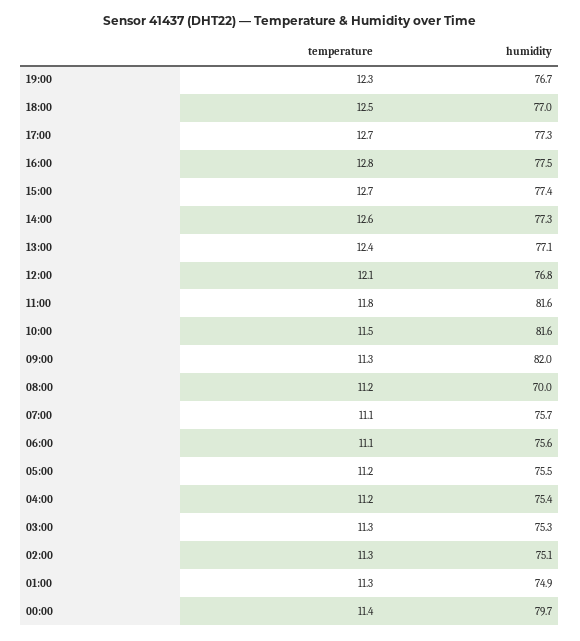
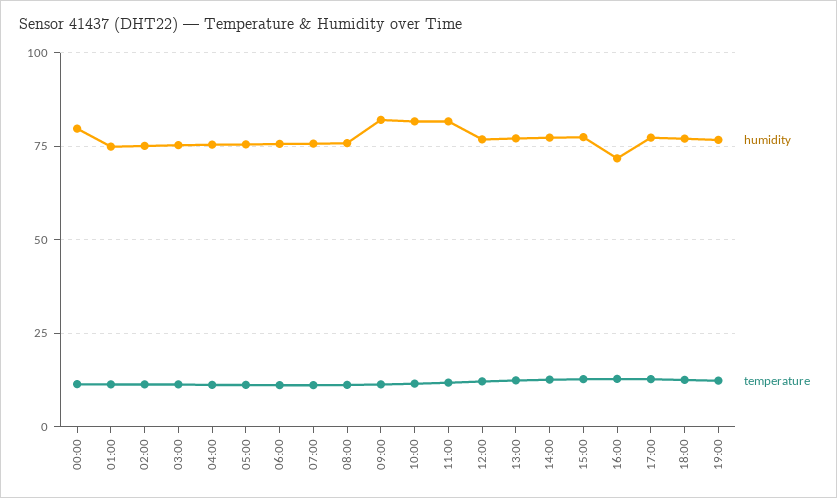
humidity, 16:00: 77.5 -> 72.5
humidity, 08:00: 70 -> 75

